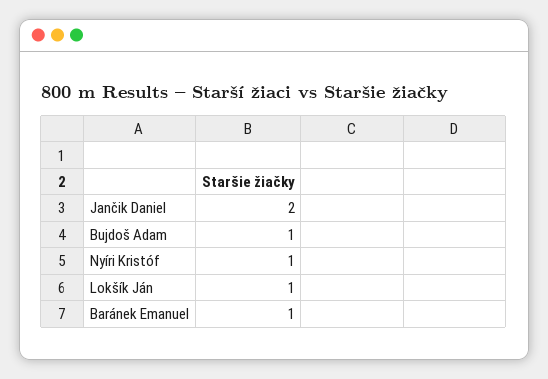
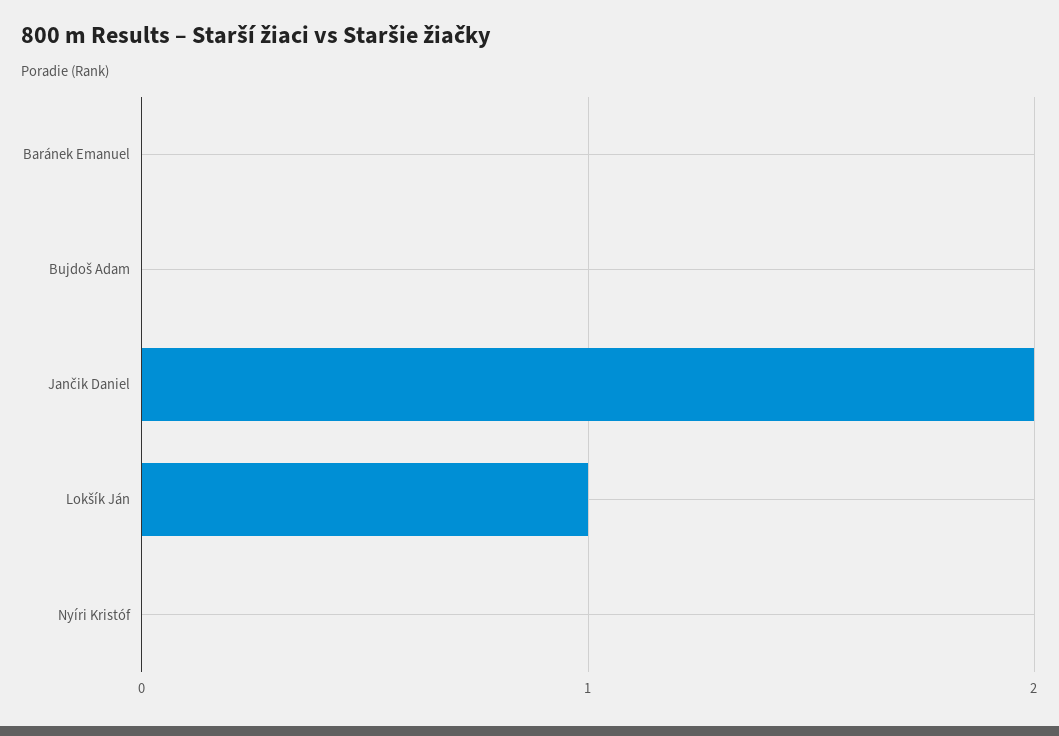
Bujdoš Adam: 1 -> 0
Nyíri Kristóf: 1 -> 0
Baránek Emanuel: 1 -> 0

